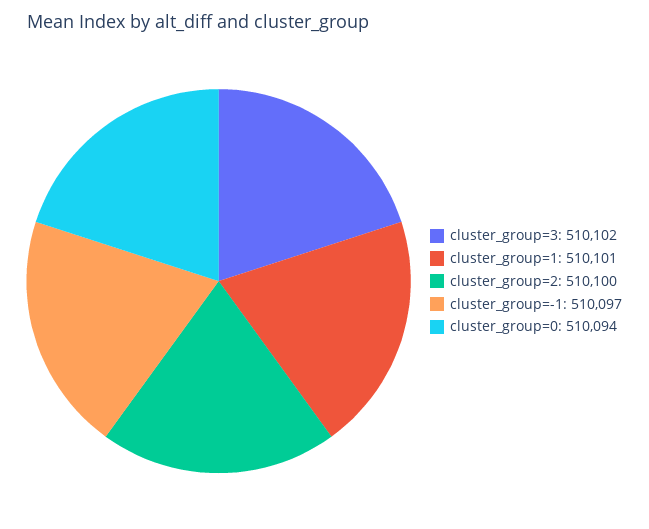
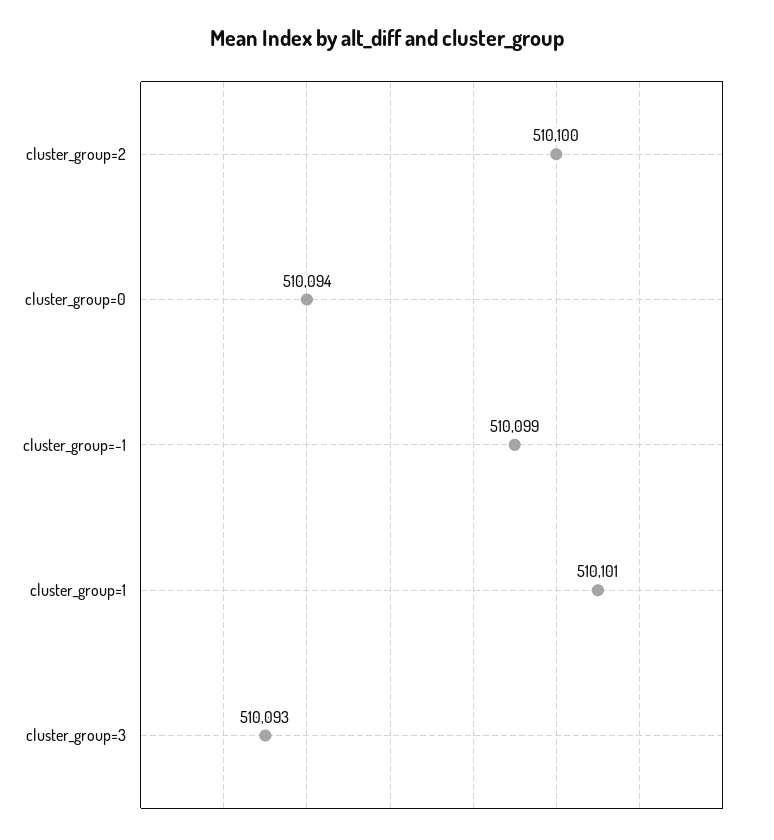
cluster_group=3: 510102 -> 510093
cluster_group=-1: 510097 -> 510099

